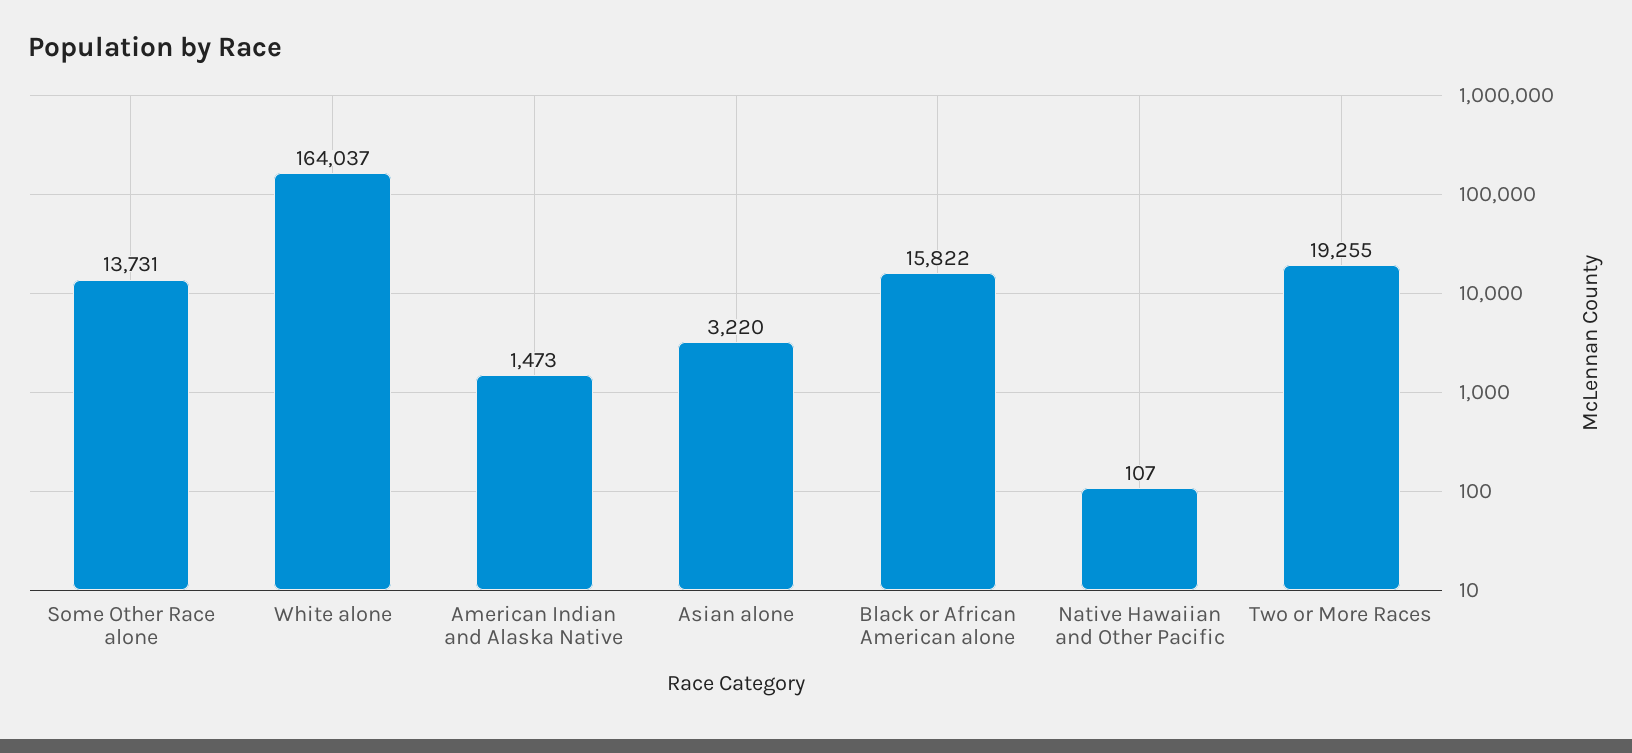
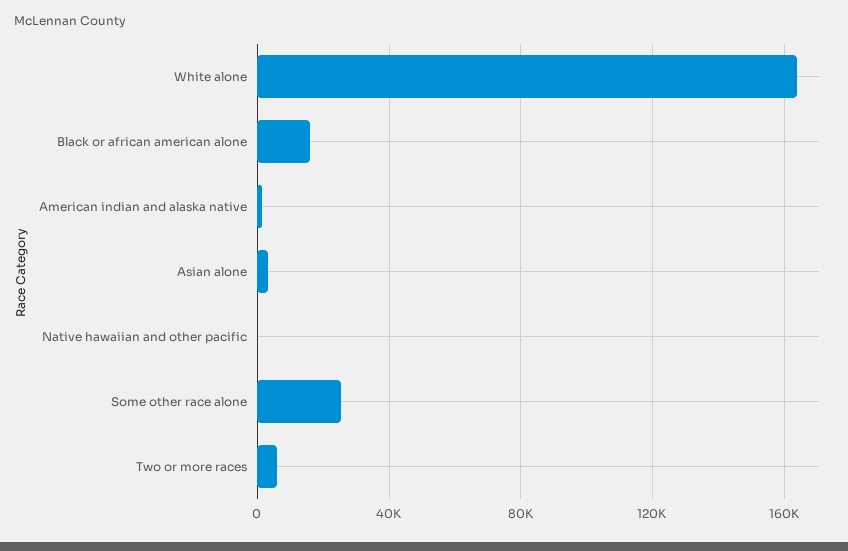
Some Other Race alone: 13731 -> 25000
Two or More Races: 19255 -> 5000

